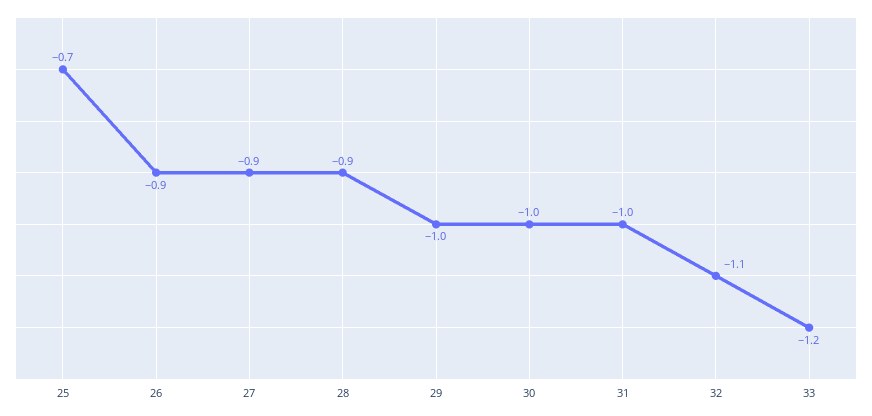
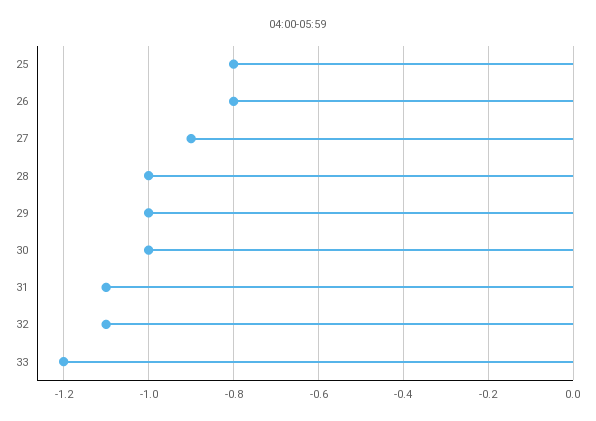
25: -0.7 -> -0.8
26: -0.9 -> -0.8
28: -0.9 -> -1
31: -1 -> -1.1

